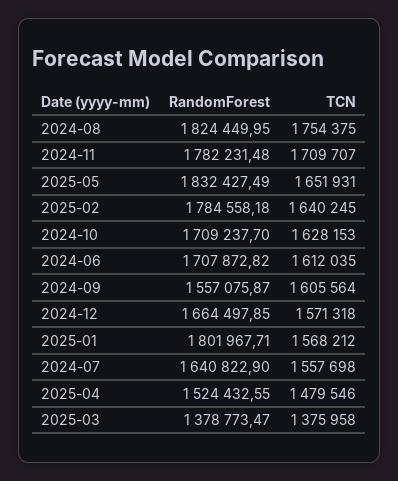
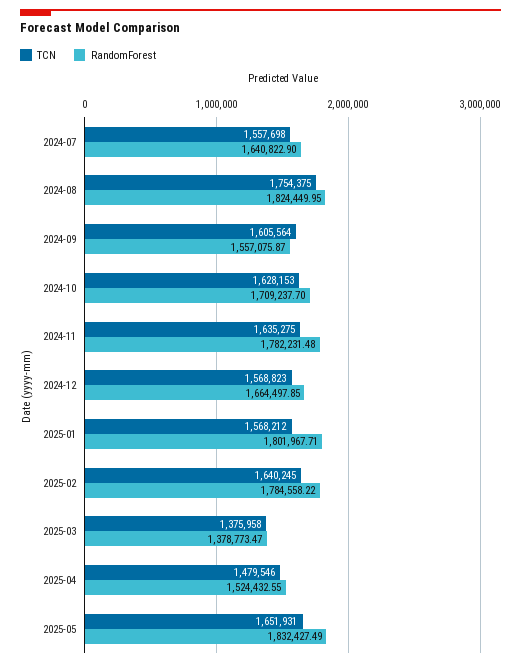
TCN, 2024-11: 1709707 -> 1635275
RandomForest, 2025-02: 1784558.18 -> 1784558.22
RandomForest, 2024-06: 1707872.82 -> none
TCN, 2024-06: 1612035 -> none
TCN, 2024-12: 1571318 -> 1568823

